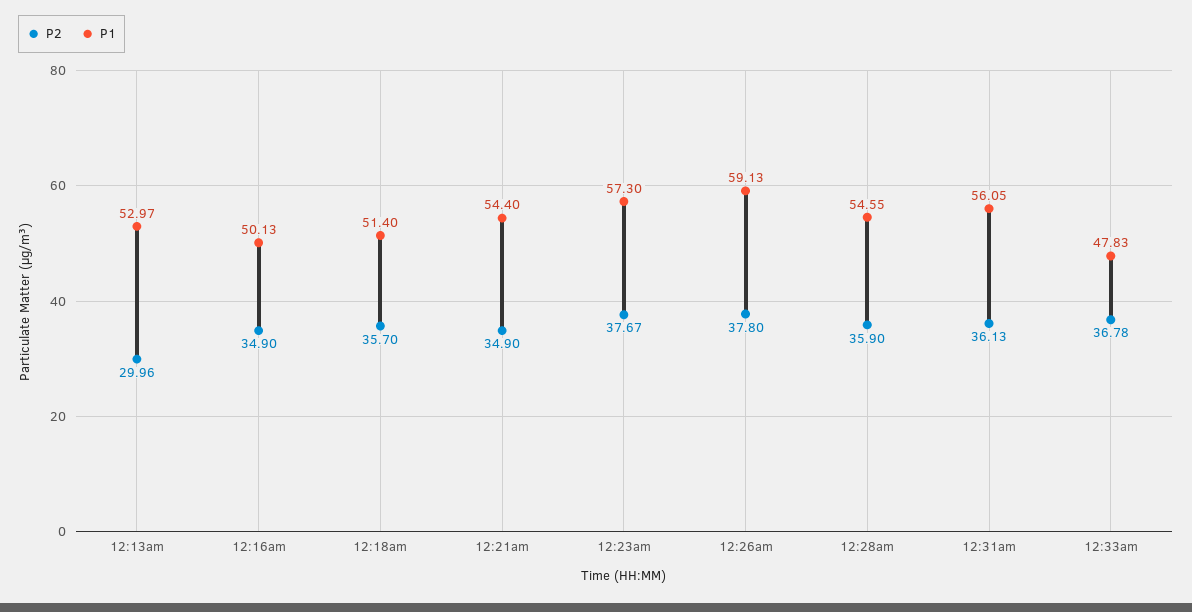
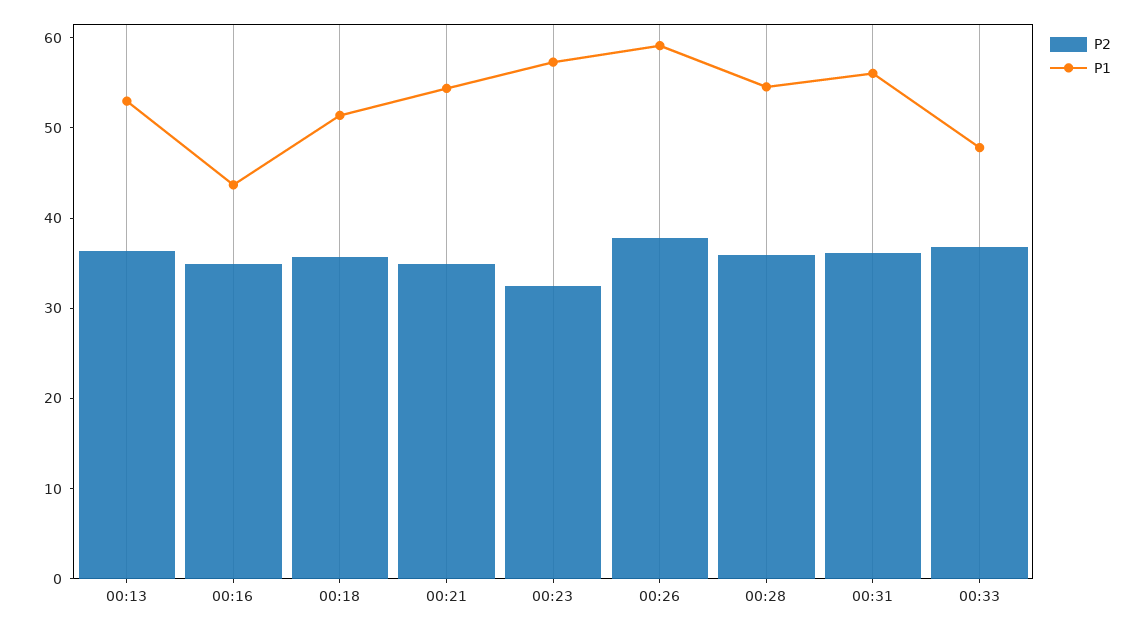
P2, 12:13am: 29.96 -> 36
P1, 12:16am: 50.13 -> 44
P2, 12:23am: 37.67 -> 32

